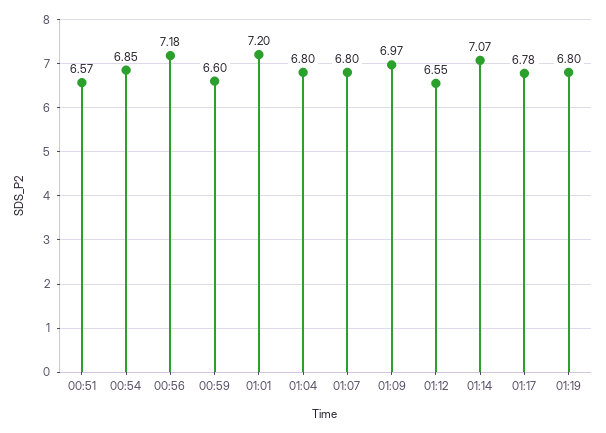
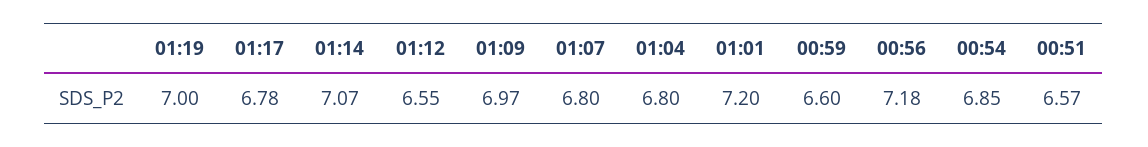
01:19: 6.8 -> 7

